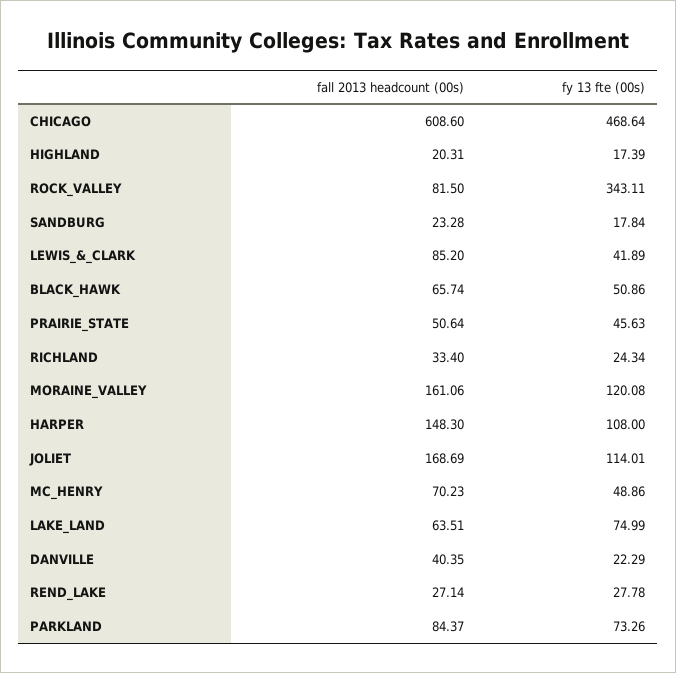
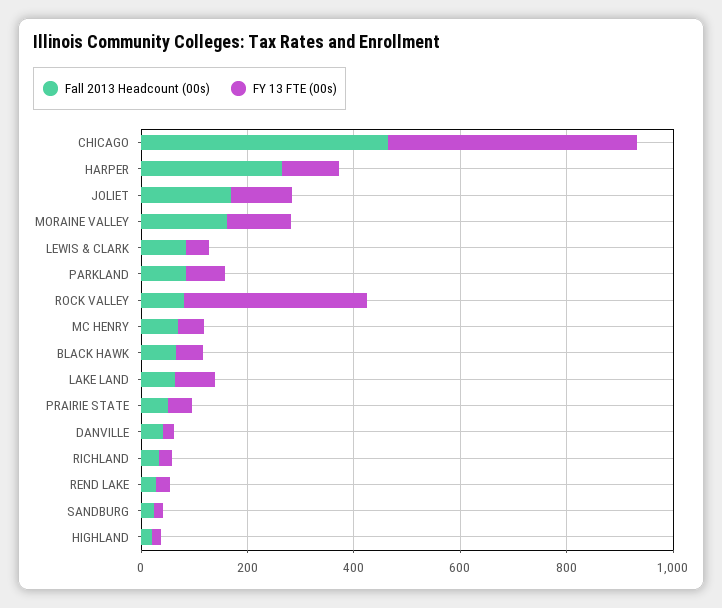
fall 2013 headcount (00s), CHICAGO: 608.6 -> 450
fall 2013 headcount (00s), HARPER: 148.3 -> 250

